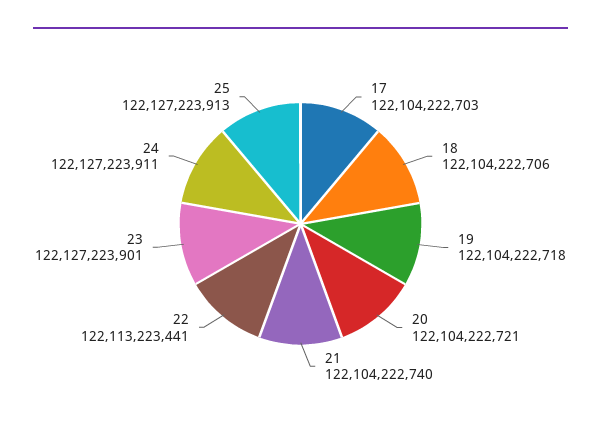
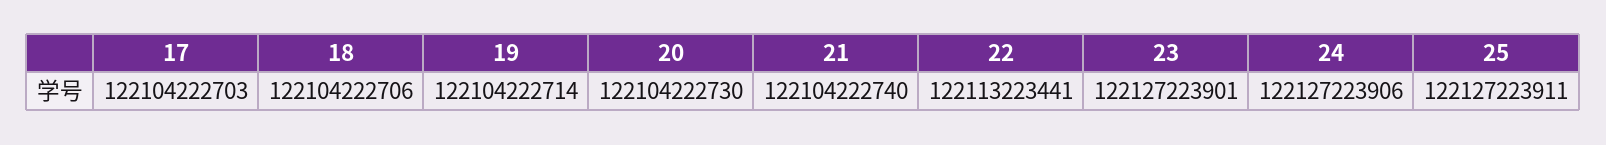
19: 122104222718 -> 122104222714
20: 122104222721 -> 122104222730
24: 122127223911 -> 122127223906
25: 122127223913 -> 122127223911

